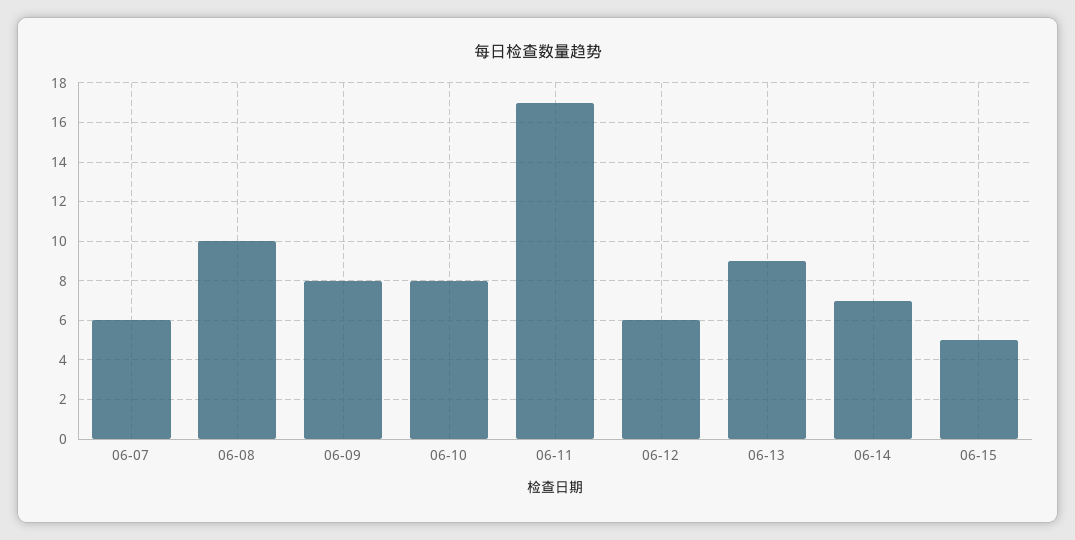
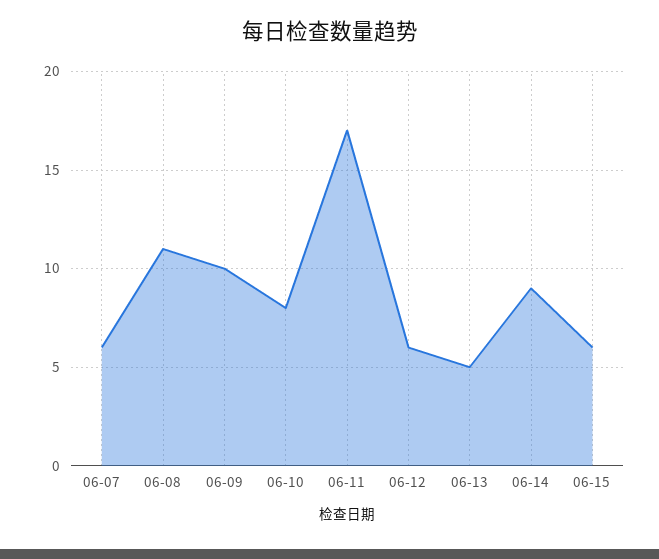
06-08: 10 -> 11
06-09: 8 -> 10
06-13: 9 -> 5
06-14: 7 -> 9
06-15: 5 -> 6

